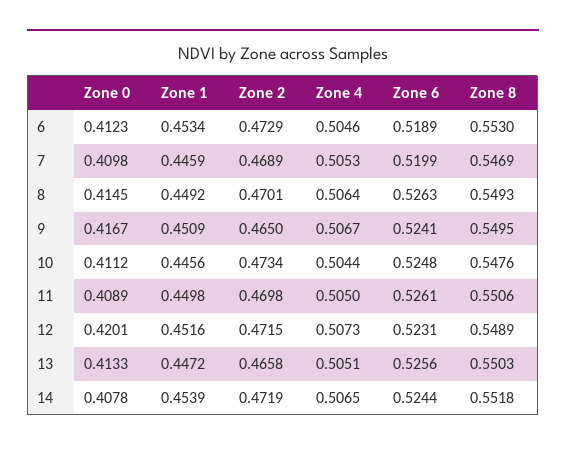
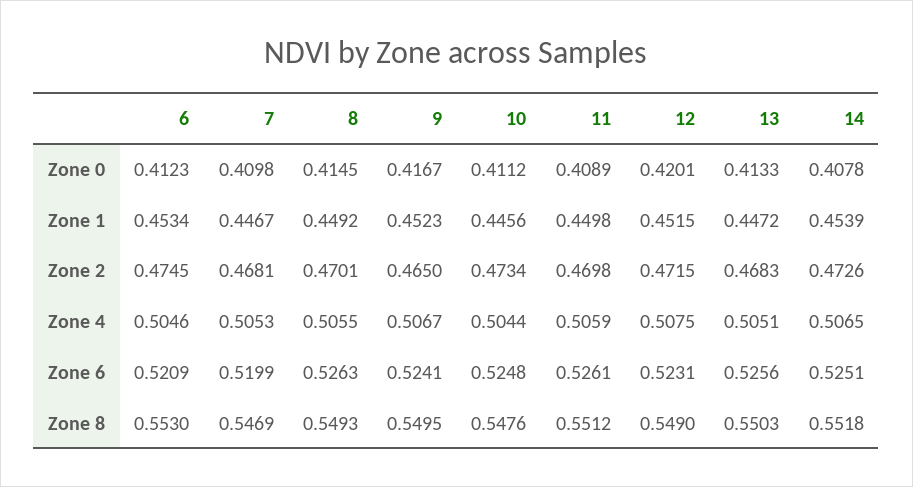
Zone 2, 6: 0.4729 -> 0.4745
Zone 6, 6: 0.5189 -> 0.5209
Zone 1, 7: 0.4459 -> 0.4467
Zone 2, 7: 0.4689 -> 0.4681
Zone 4, 8: 0.5064 -> 0.5055
Zone 1, 9: 0.4509 -> 0.4523
Zone 4, 11: 0.505 -> 0.5059
Zone 8, 11: 0.5506 -> 0.5512
Zone 1, 12: 0.4516 -> 0.4515
Zone 4, 12: 0.5073 -> 0.5075
Zone 8, 12: 0.5489 -> 0.549
Zone 2, 13: 0.4658 -> 0.4683
Zone 2, 14: 0.4719 -> 0.4726
Zone 6, 14: 0.5244 -> 0.5251

